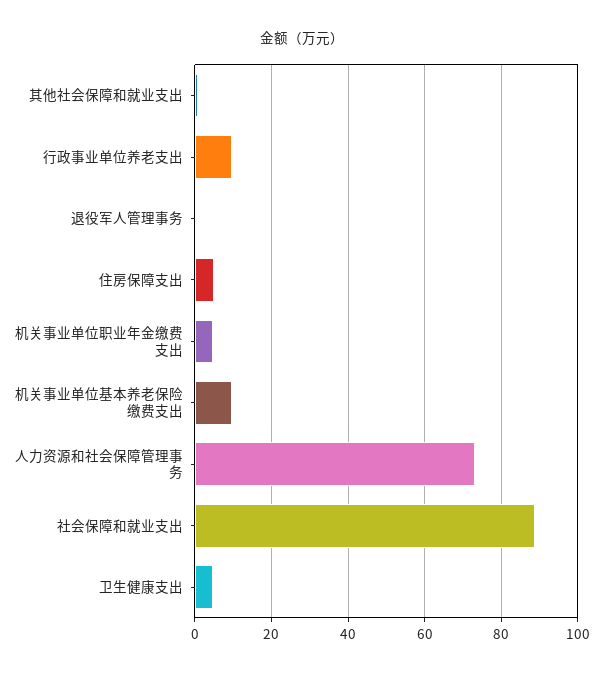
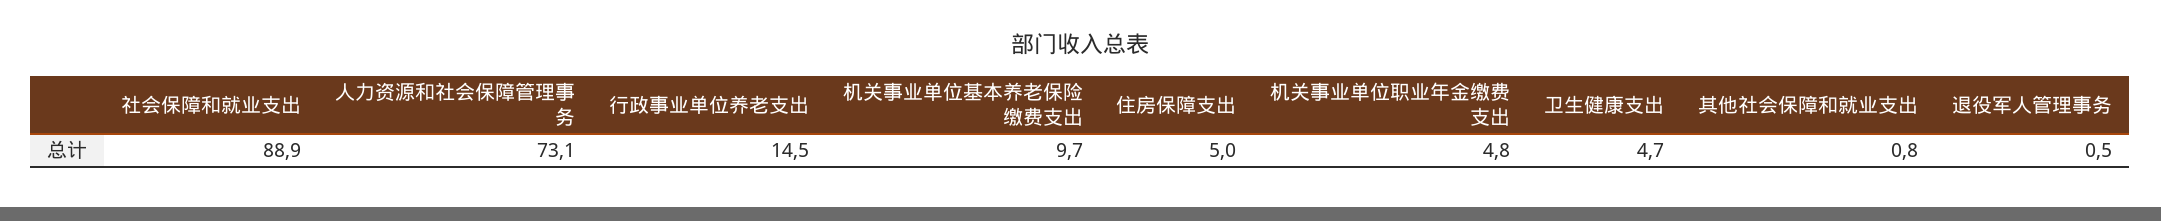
行政事业单位养老支出: 10 -> 14.5

